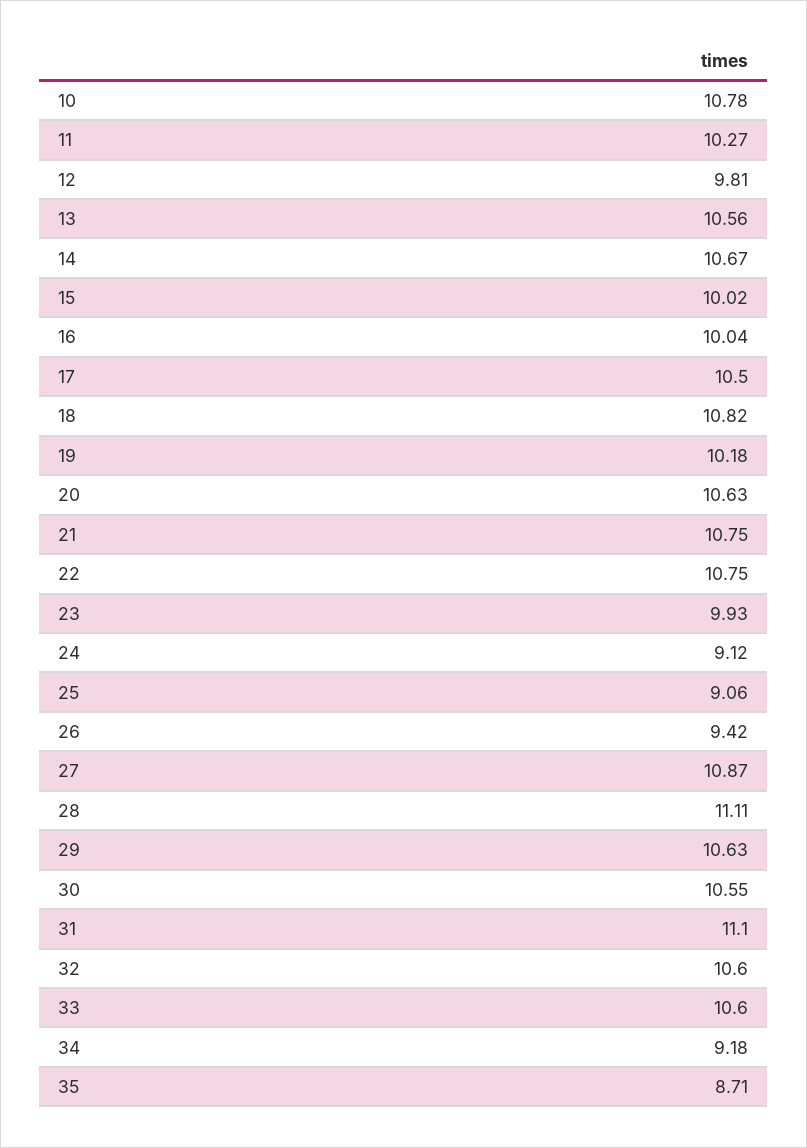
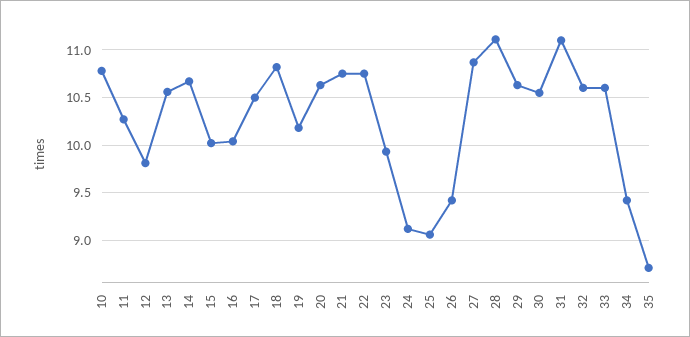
34: 9.18 -> 9.4

